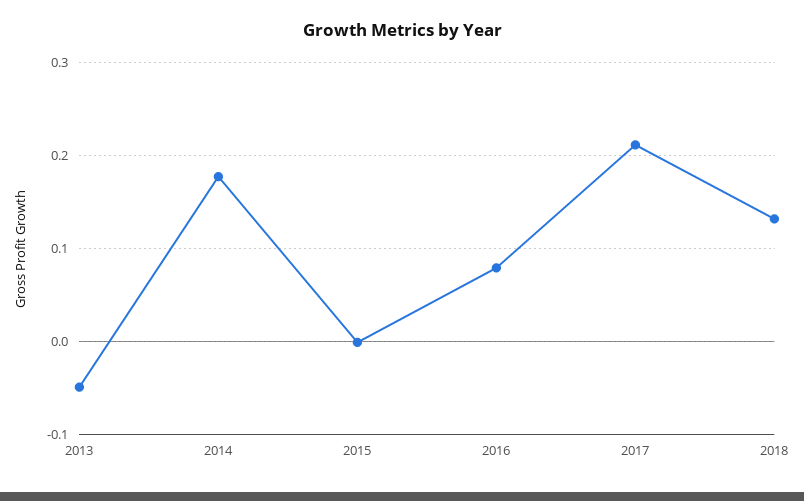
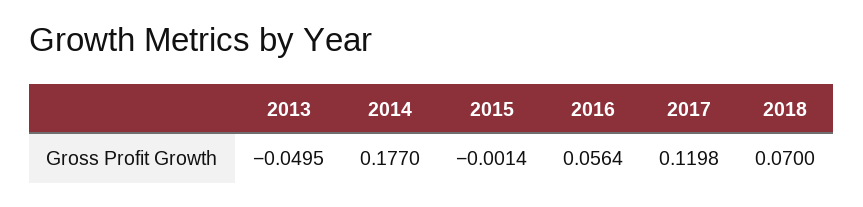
2016: 0.08 -> 0.0564
2017: 0.21 -> 0.1198
2018: 0.13 -> 0.07

